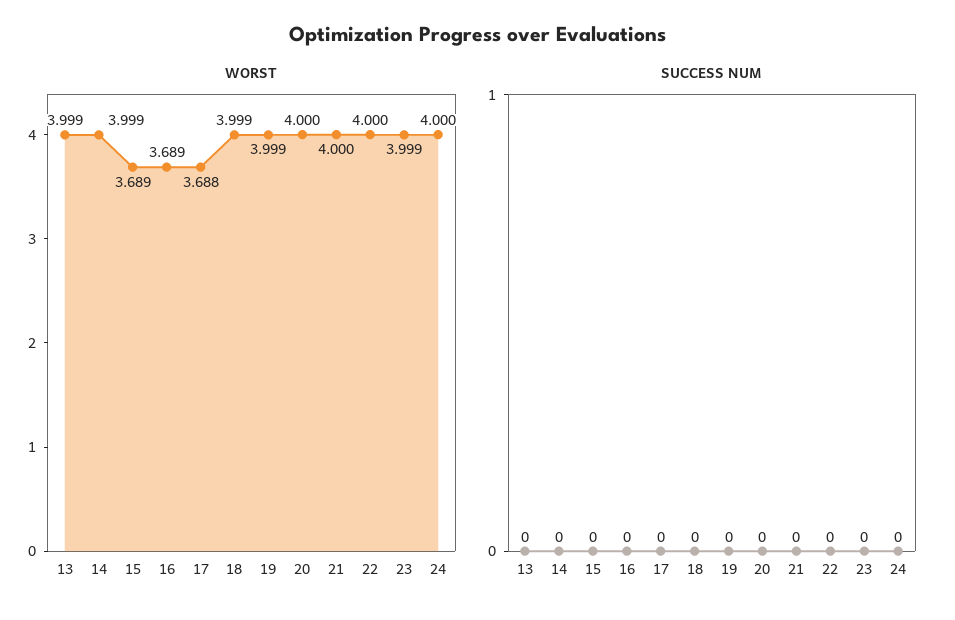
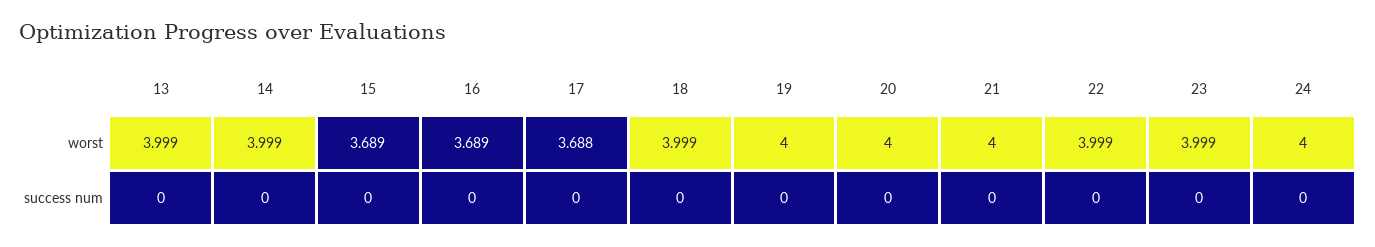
WORST, 19: 3.999 -> 4
WORST, 22: 4 -> 3.999

